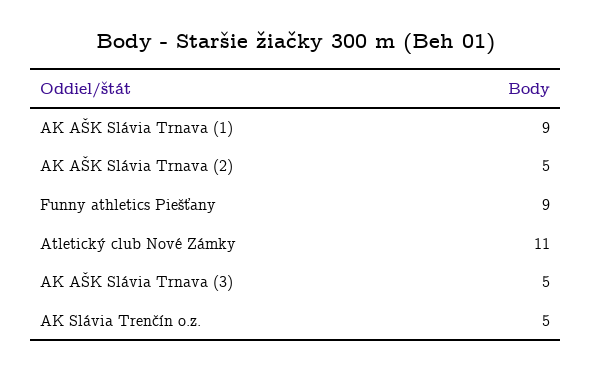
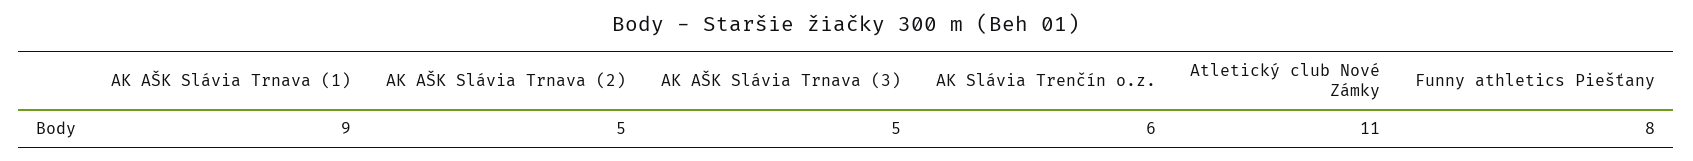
Funny athletics Piešťany: 9 -> 8
AK Slávia Trenčín o.z.: 5 -> 6

